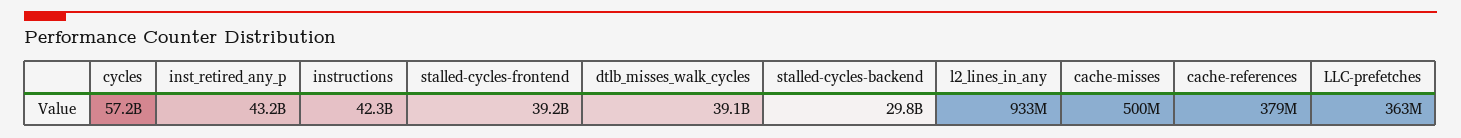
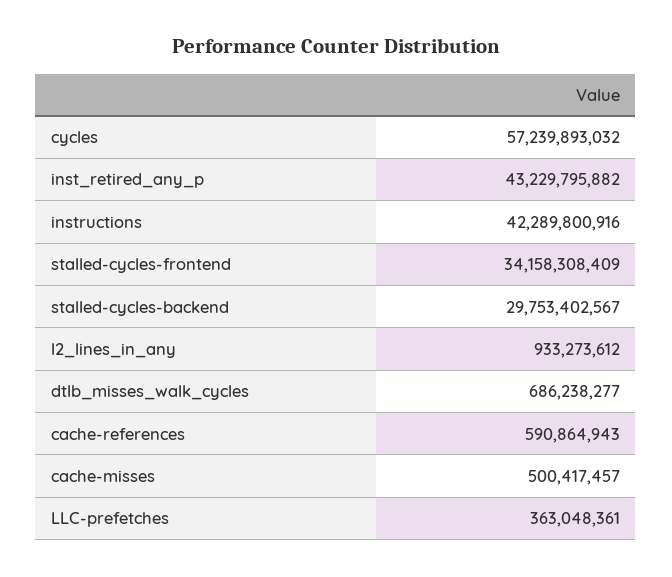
stalled-cycles-frontend: 39200000000 -> 34158308409
dtlb_misses_walk_cycles: 39100000000 -> 686238277
cache-references: 379000000 -> 590864943

